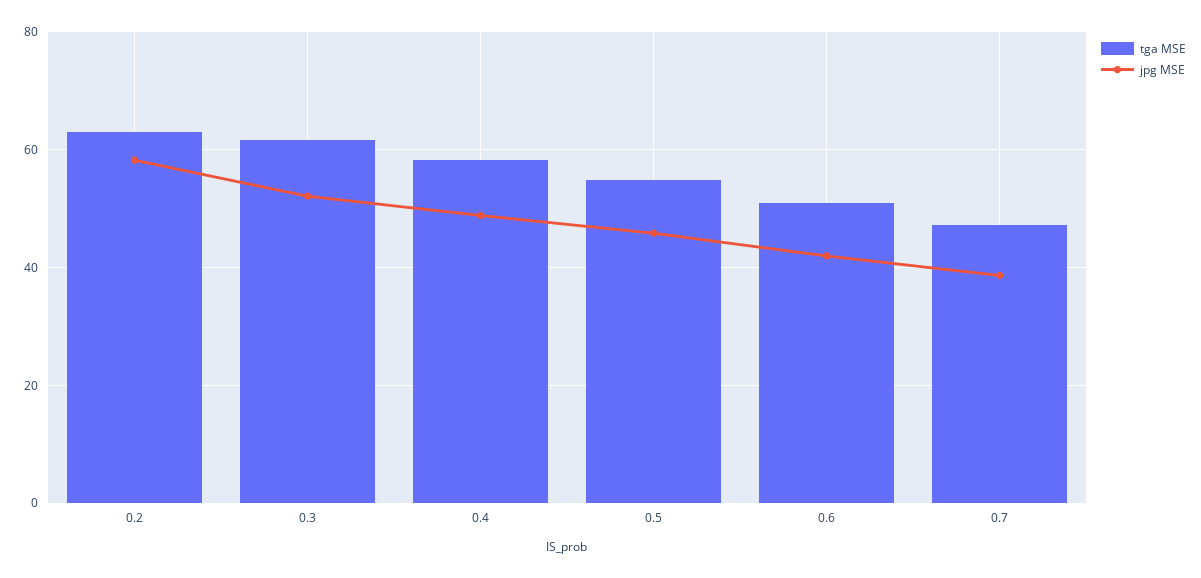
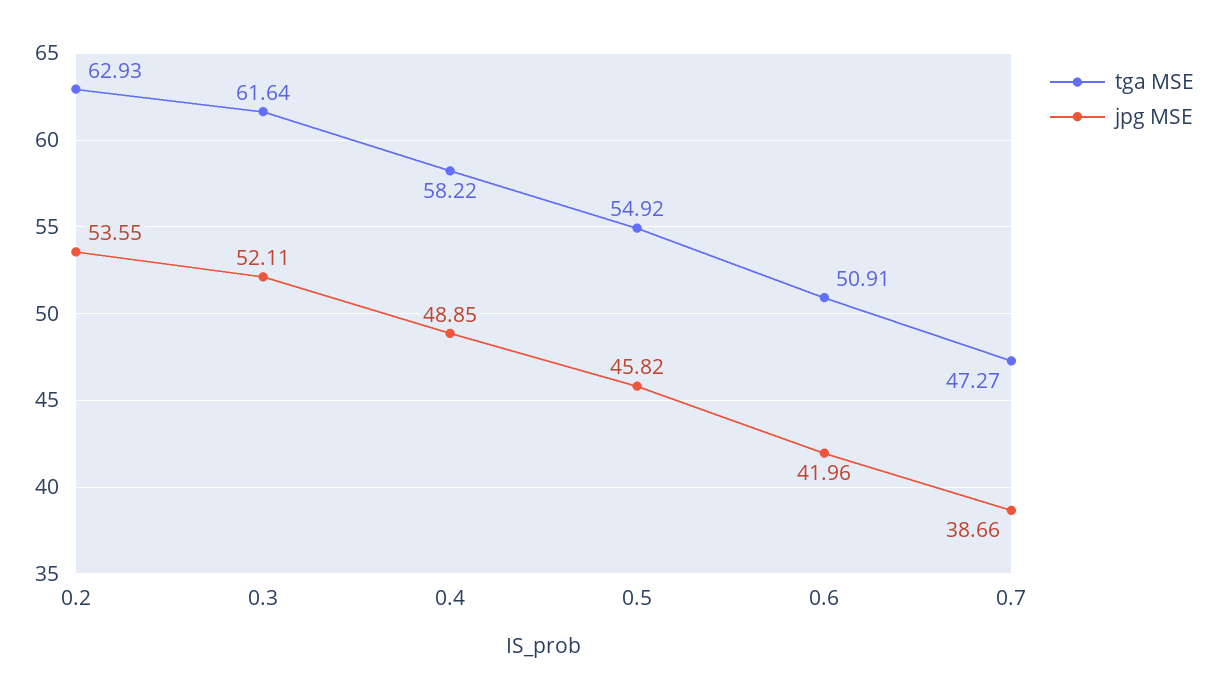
jpg MSE, 0.2: 58 -> 53.55

